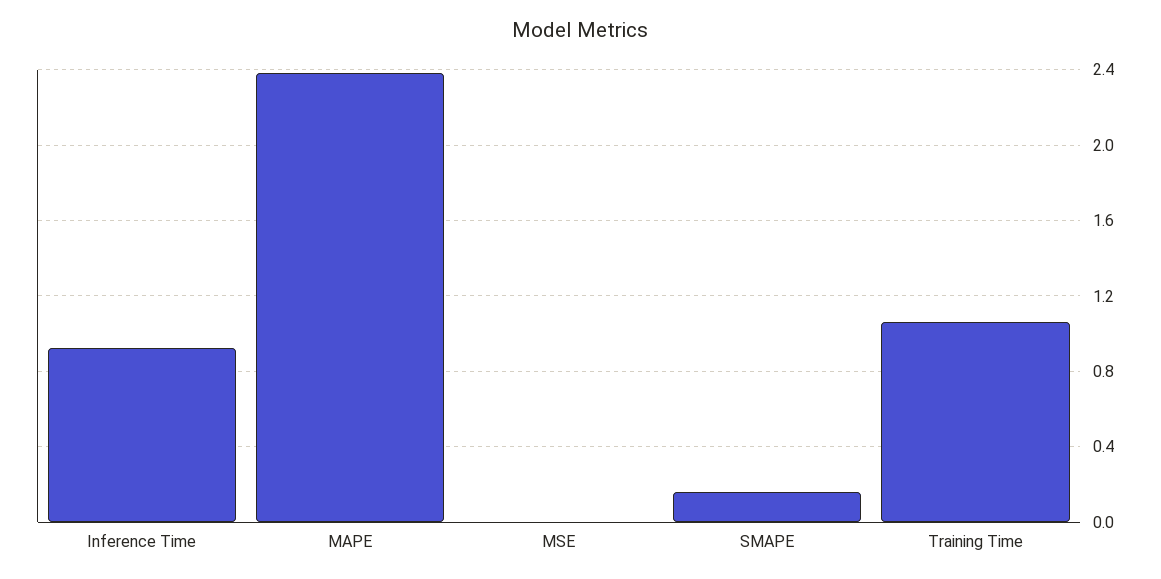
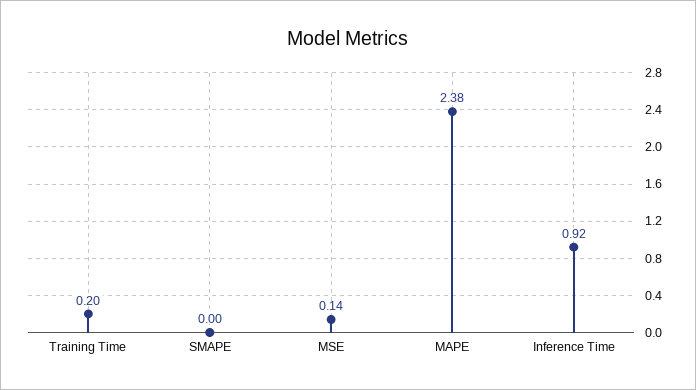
MSE: 0 -> 0.14
SMAPE: 0.15 -> 0
Training Time: 1.05 -> 0.2

